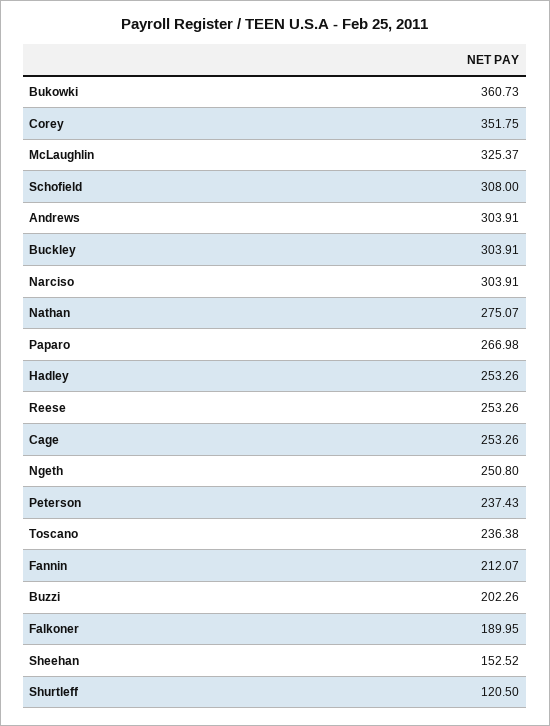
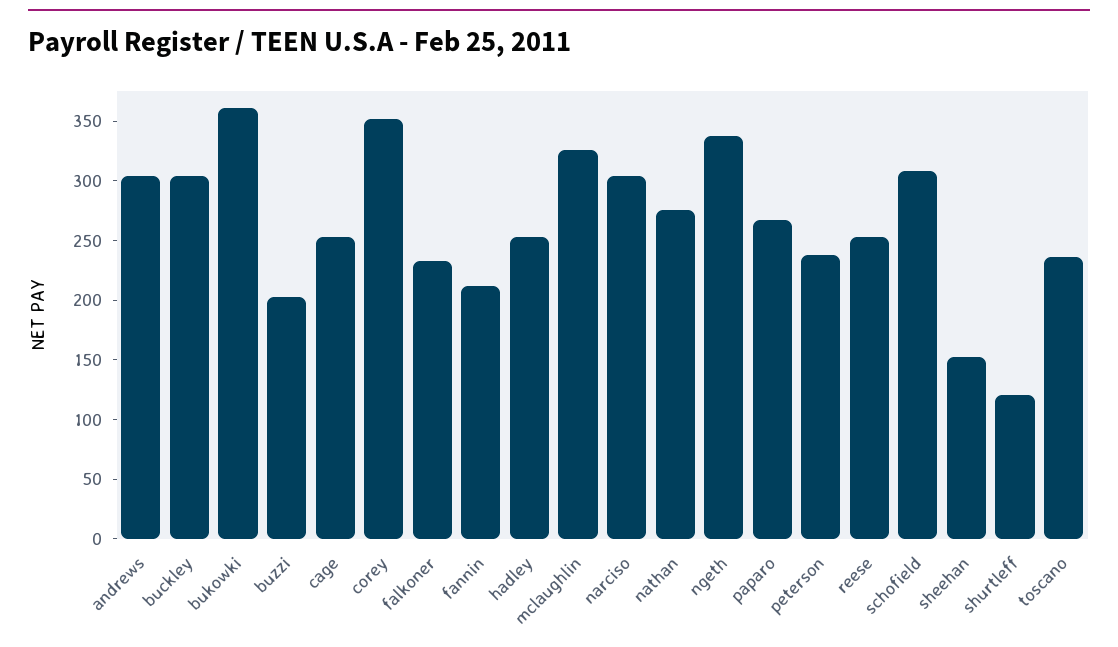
Ngeth: 250.8 -> 340
Falkoner: 189.95 -> 230

